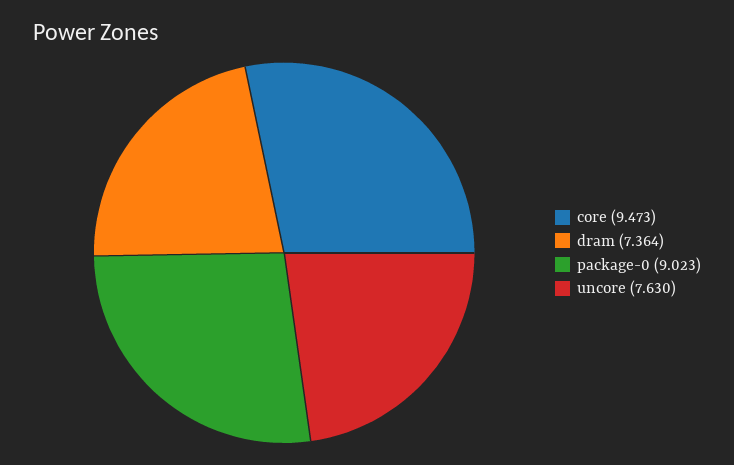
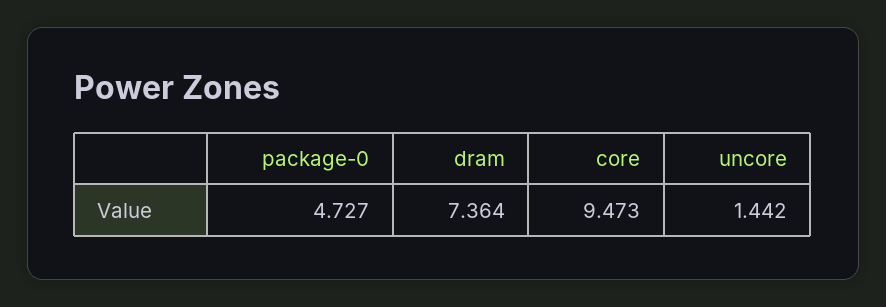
package-0: 9.023 -> 4.727
uncore: 7.63 -> 1.442

